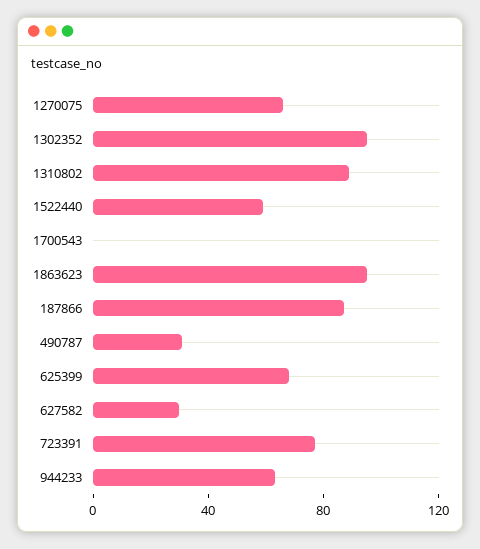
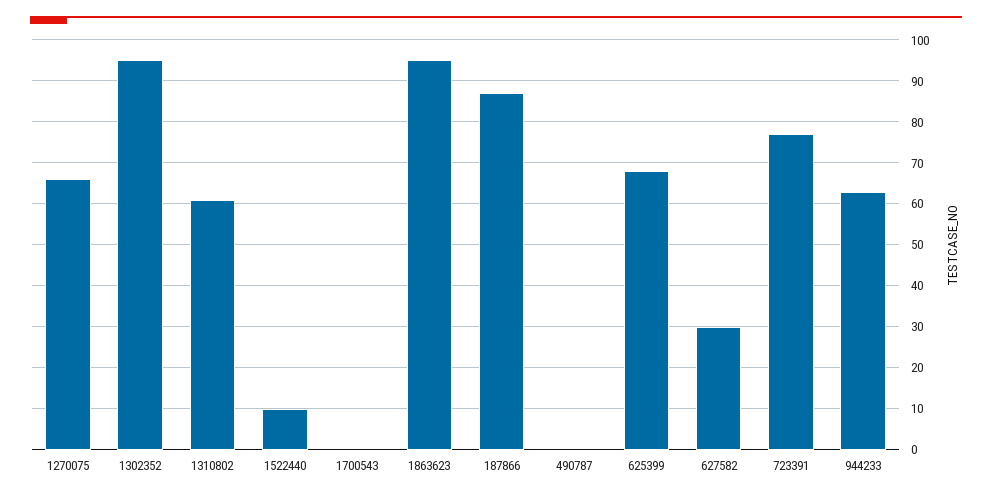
1310802: 90 -> 60
1522440: 60 -> 10
490787: 30 -> 0

